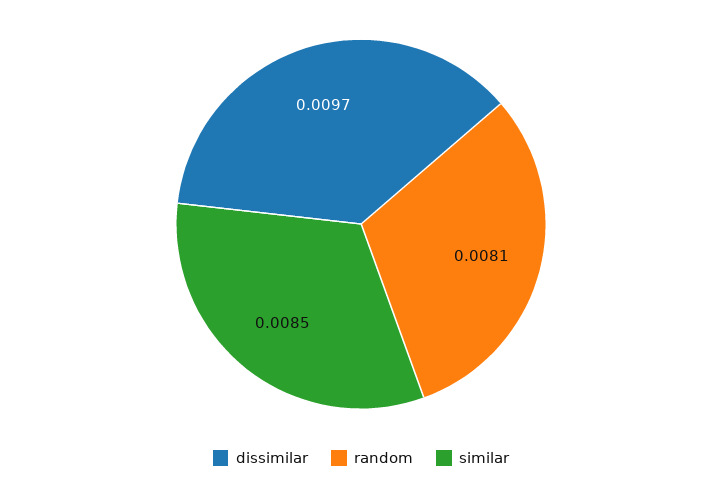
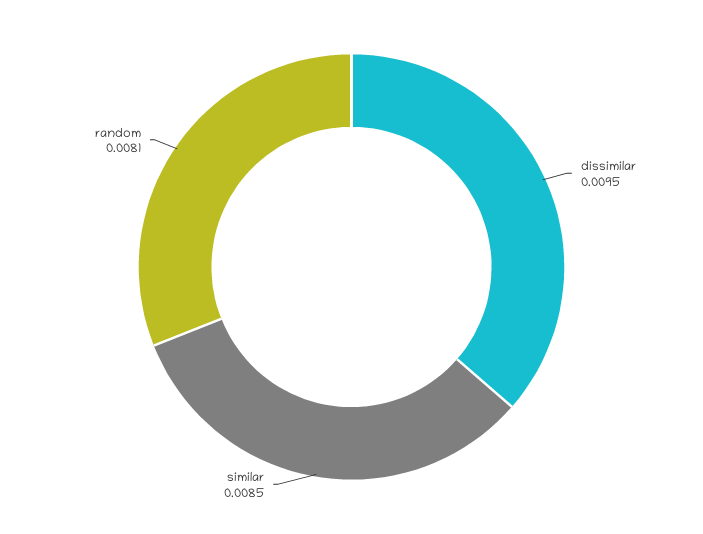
dissimilar: 0.0097 -> 0.0095

